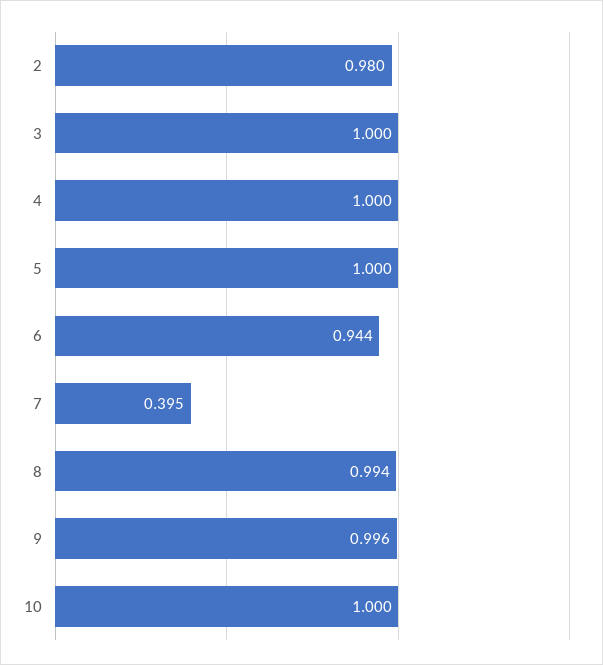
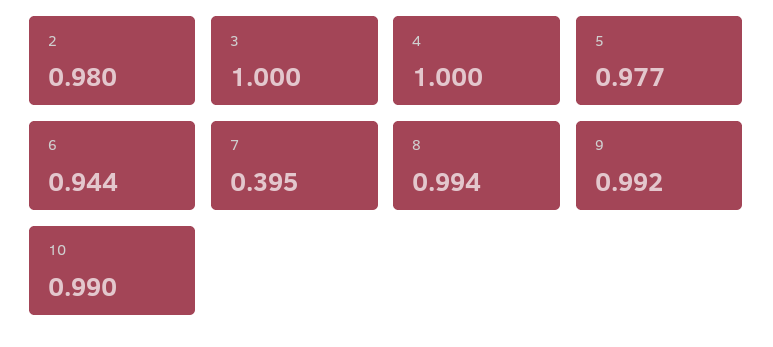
5: 1 -> 0.977
9: 0.996 -> 0.992
10: 1 -> 0.99

